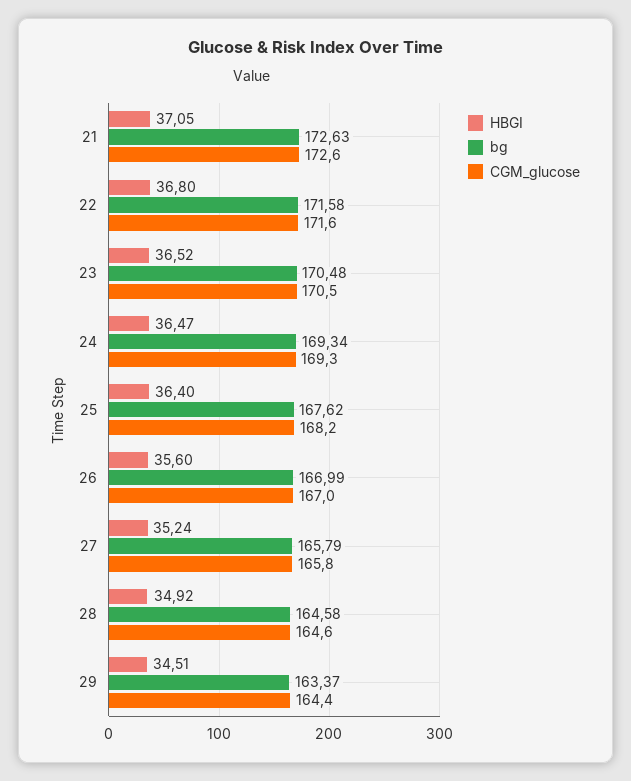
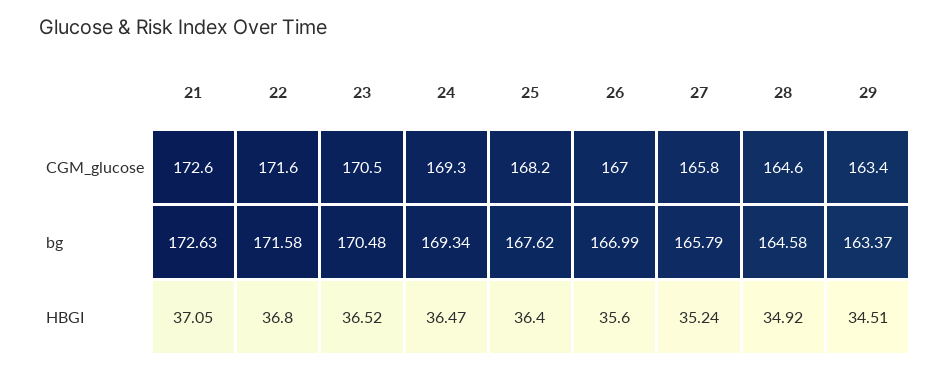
CGM_glucose, 29: 164.4 -> 163.4

